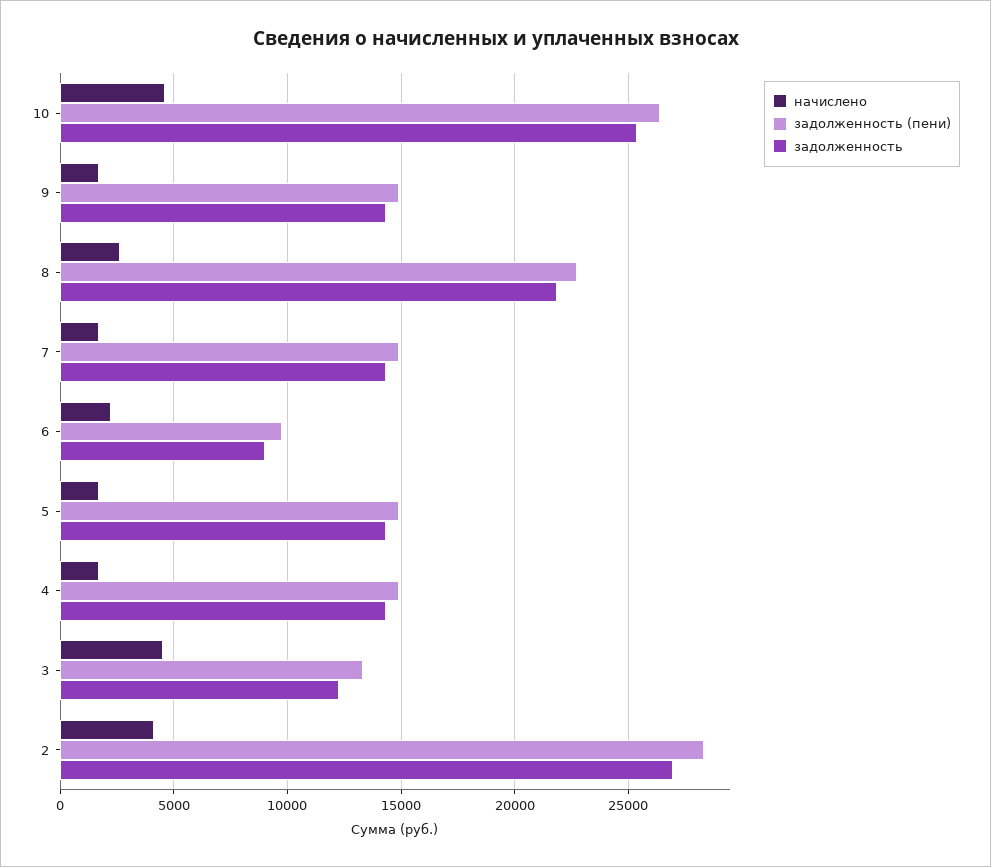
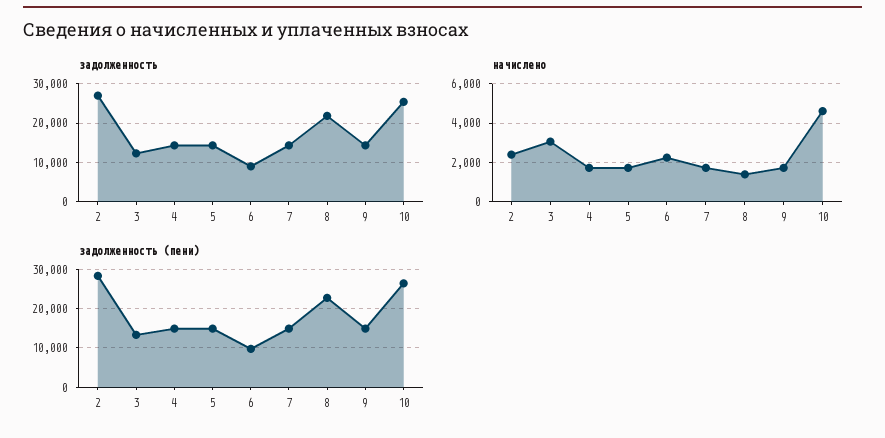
начислено, 8: 2500 -> 1500
начислено, 3: 4500 -> 3000
начислено, 2: 4000 -> 2500

